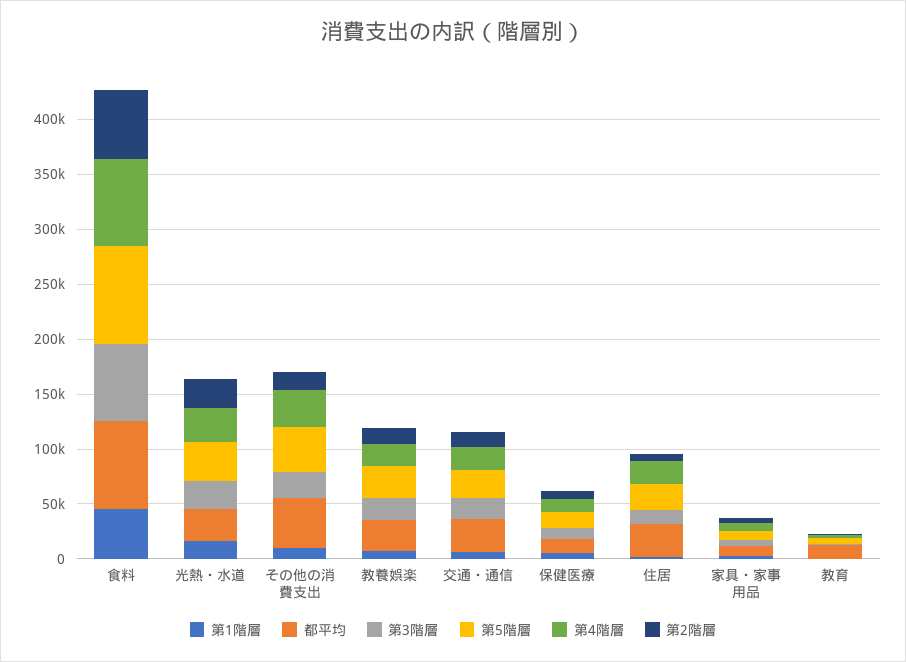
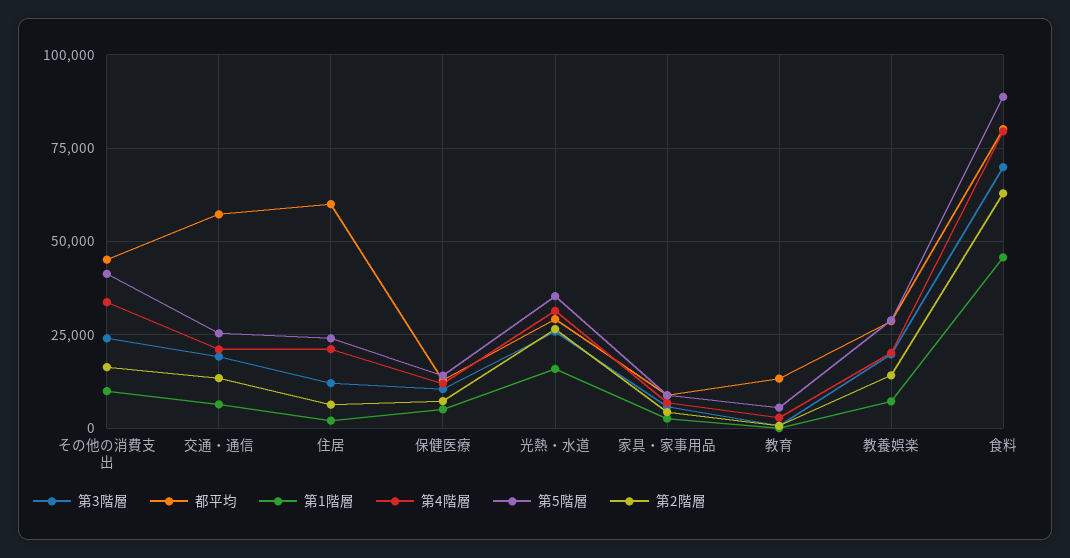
都平均, 交通・通信: 30000 -> 57500
都平均, 住居: 30000 -> 60000

